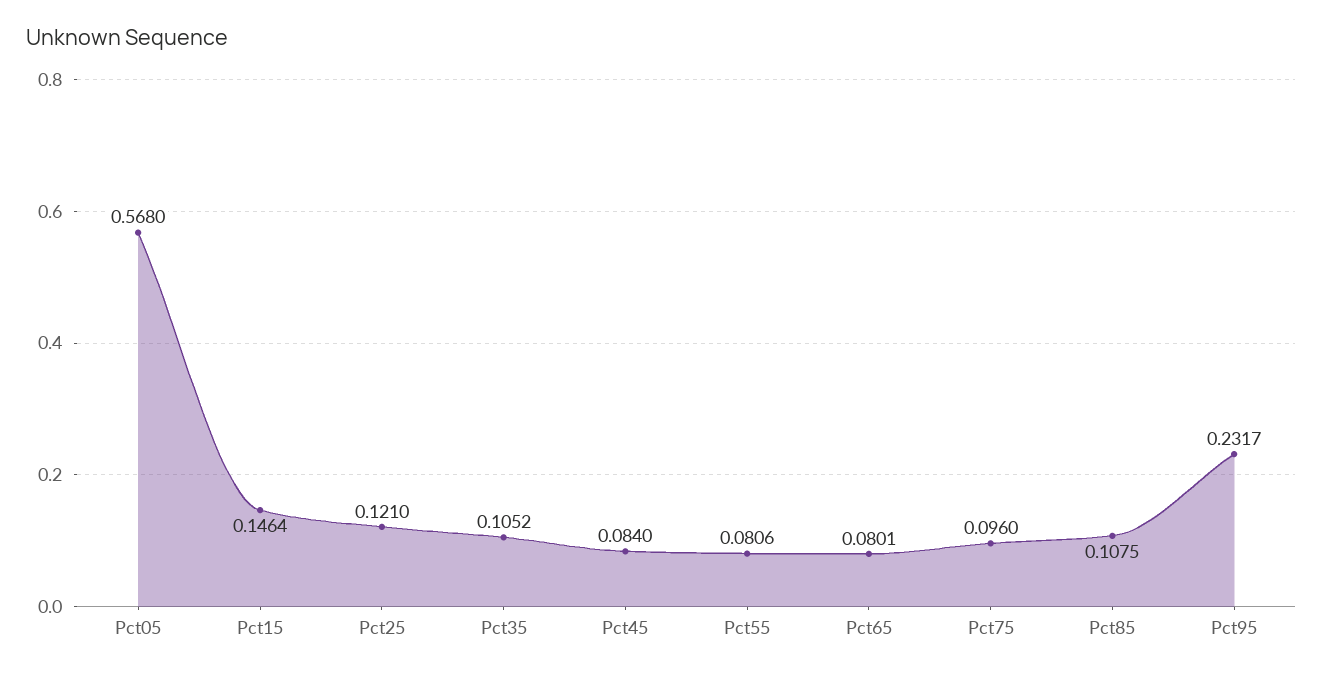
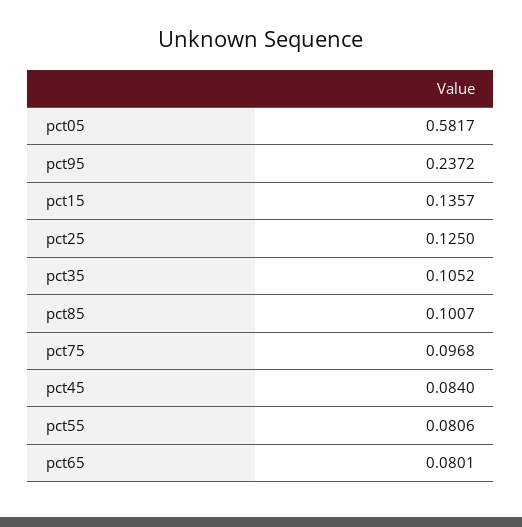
Pct05: 0.568 -> 0.5817
Pct15: 0.1464 -> 0.1357
Pct25: 0.121 -> 0.125
Pct75: 0.096 -> 0.0968
Pct85: 0.1075 -> 0.1007
Pct95: 0.2317 -> 0.2372

